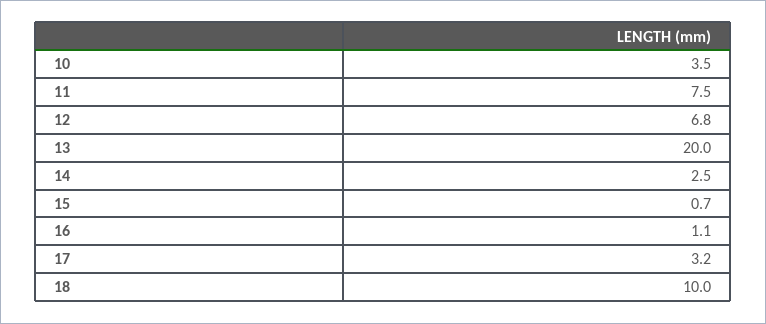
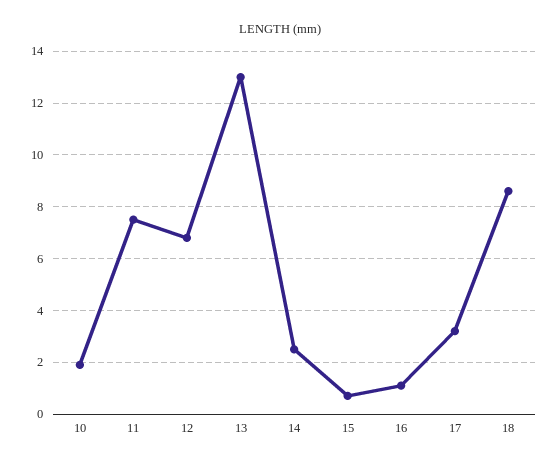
10: 3.5 -> 2
13: 20 -> 13
18: 10 -> 8.5

